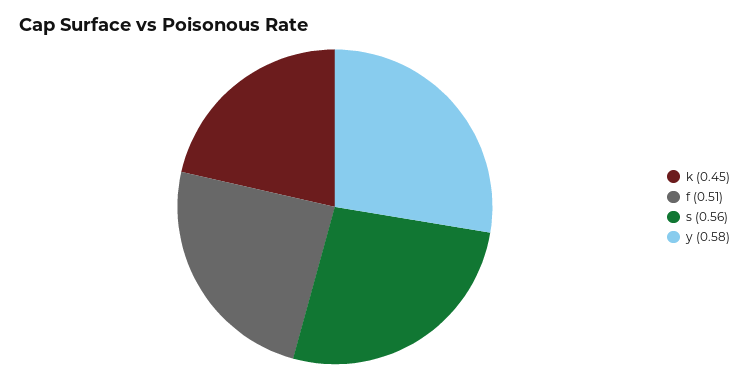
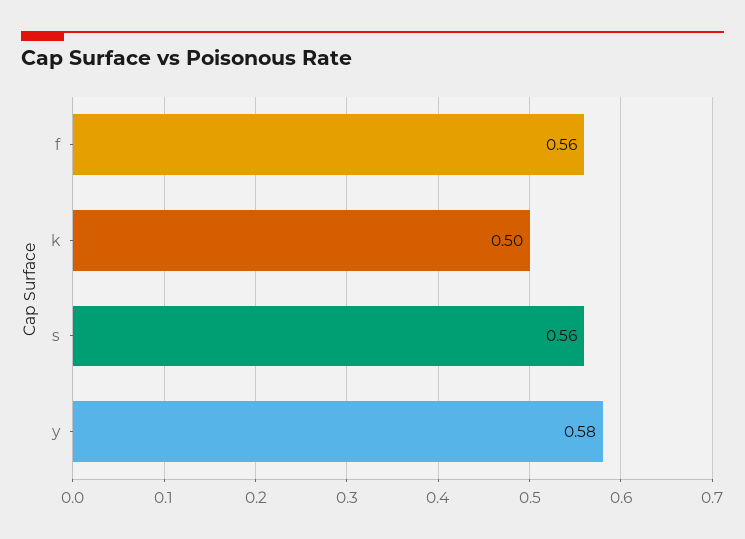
k: 0.45 -> 0.5
f: 0.51 -> 0.56

